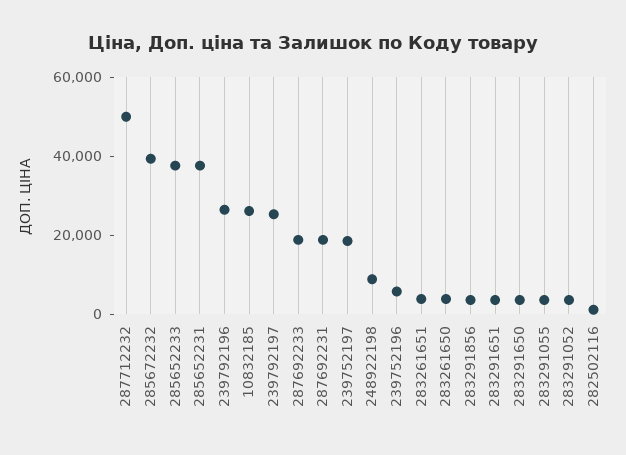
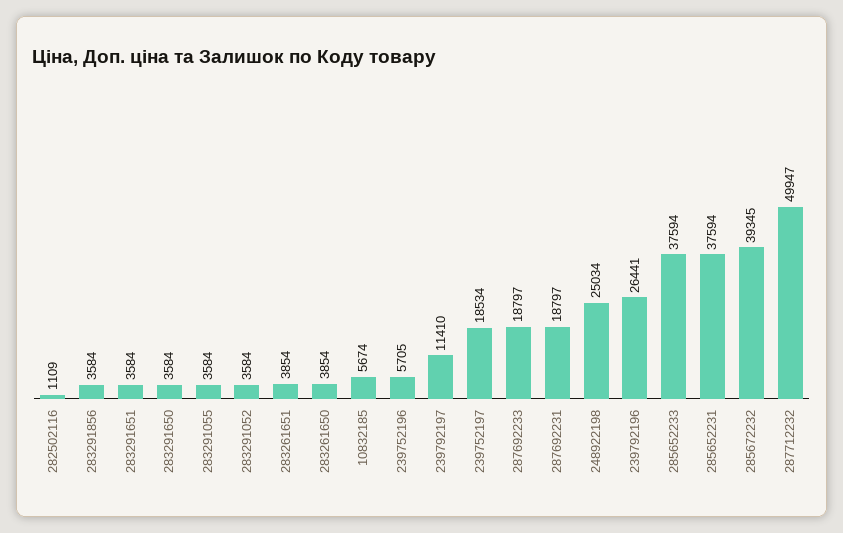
10832185: 25000 -> 5674
239792197: 25000 -> 11410
248922198: 10000 -> 25034

